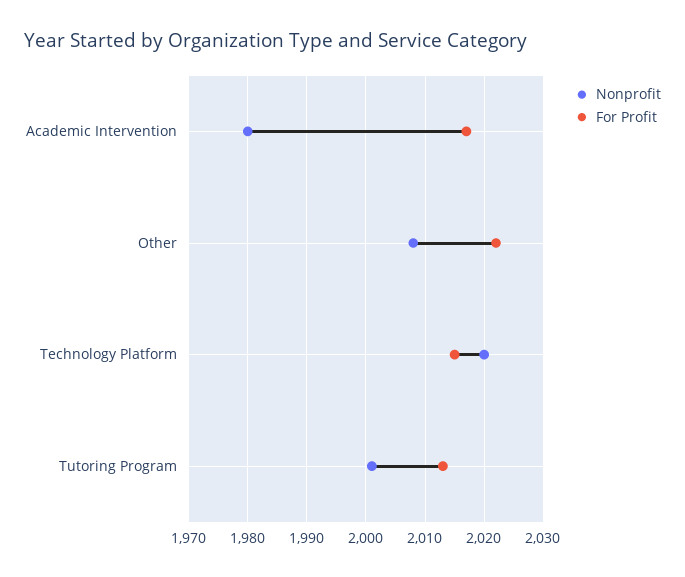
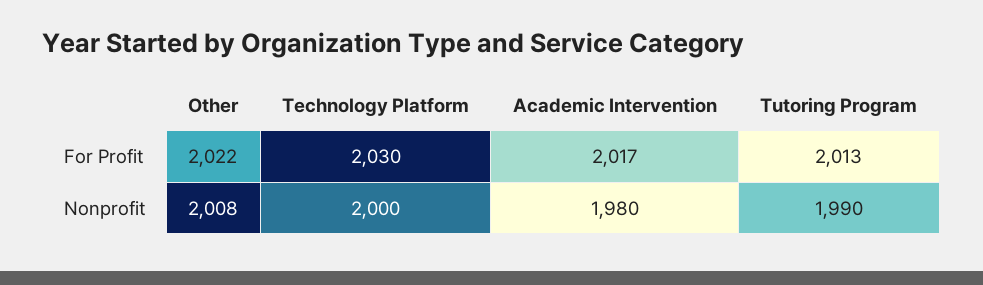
Nonprofit, Technology Platform: 2020 -> 2000
For Profit, Technology Platform: 2015 -> 2030
Nonprofit, Tutoring Program: 2000 -> 1990

